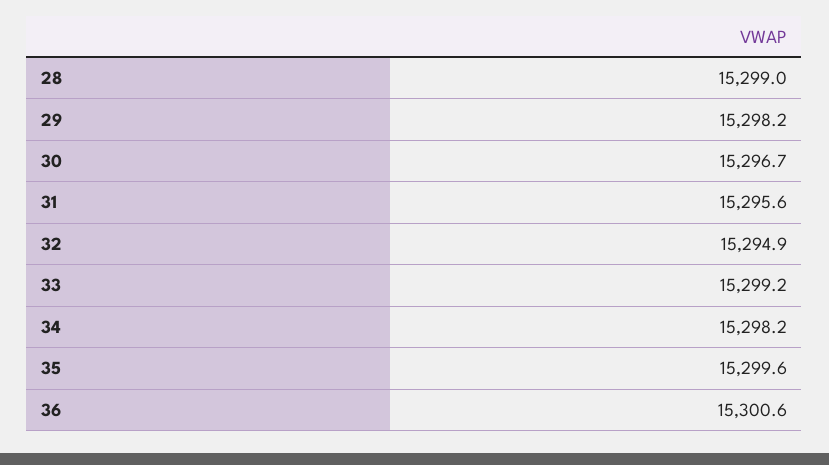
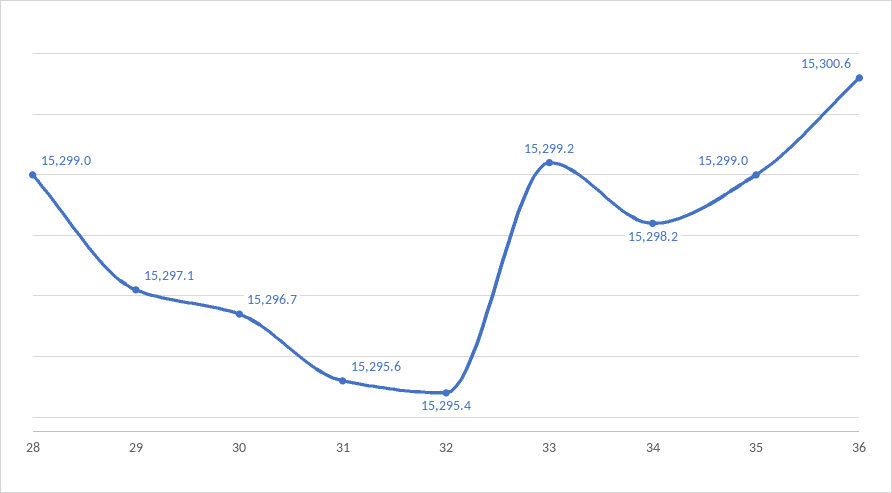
29: 15298.2 -> 15297.1
32: 15294.9 -> 15295.4
35: 15299.6 -> 15299

